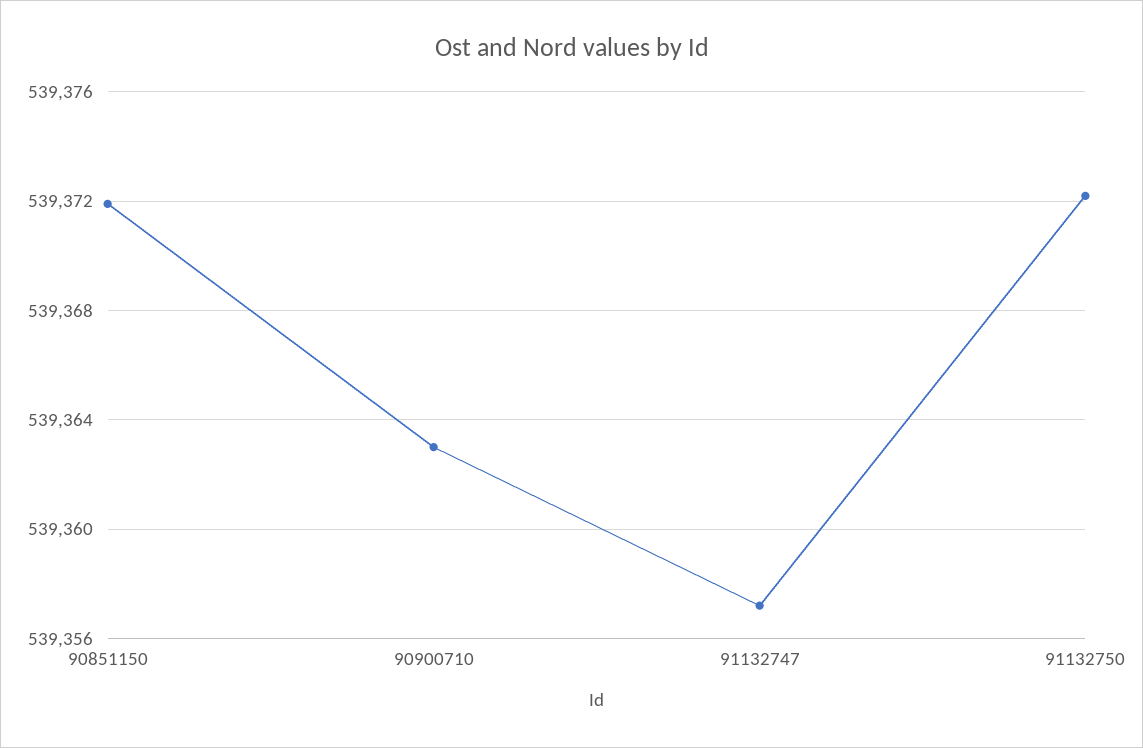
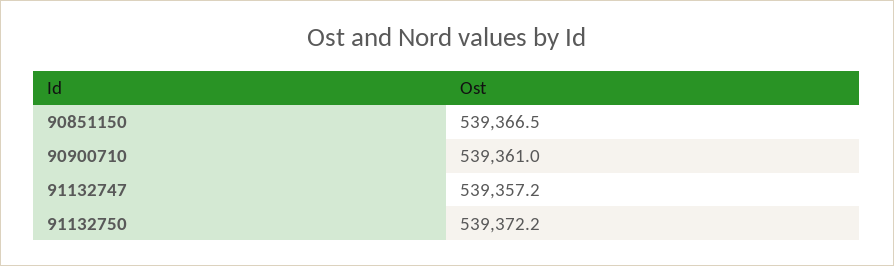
90851150: 539372 -> 539366.5
90900710: 539363 -> 539361

